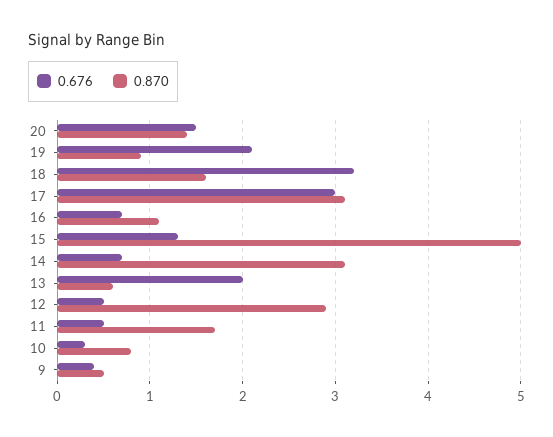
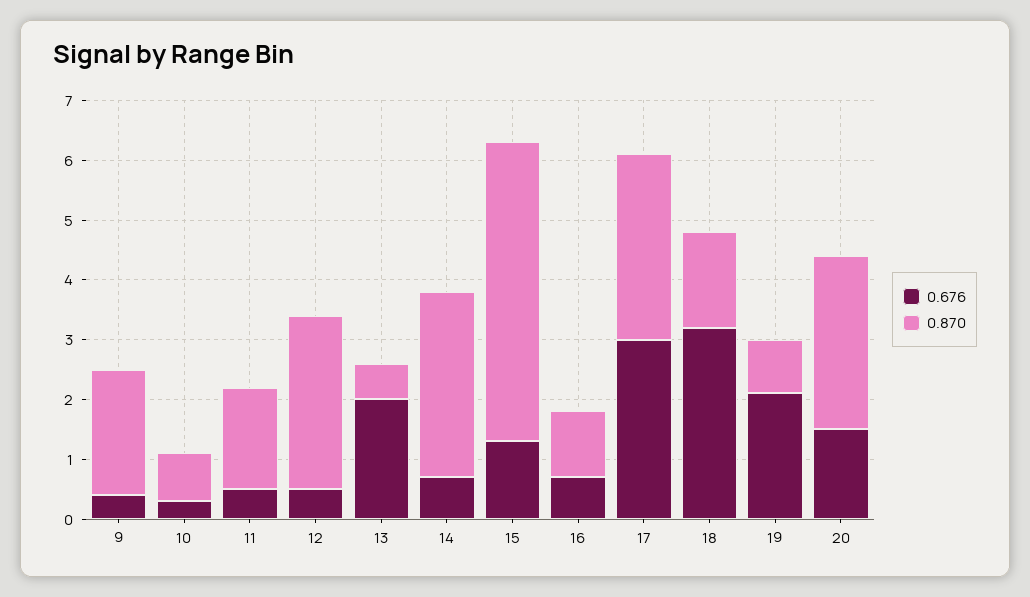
0.870, 20: 1.4 -> 3
0.870, 9: 0.5 -> 2

